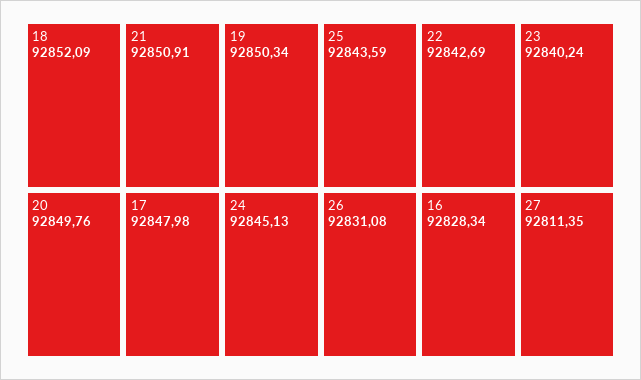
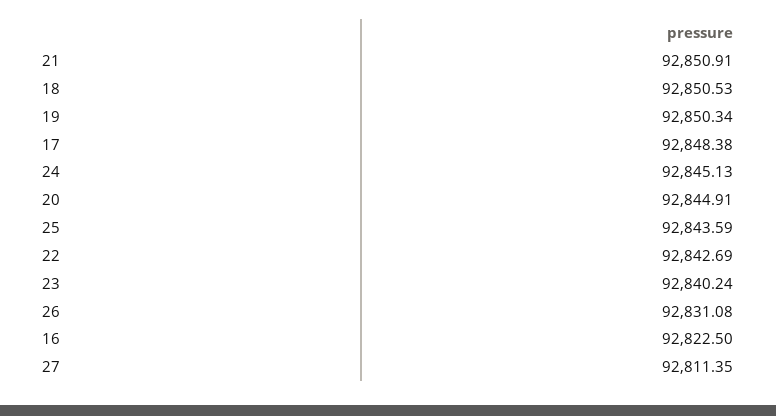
18: 92852.09 -> 92850.53
20: 92849.76 -> 92844.91
17: 92847.98 -> 92848.38
16: 92828.34 -> 92822.5

